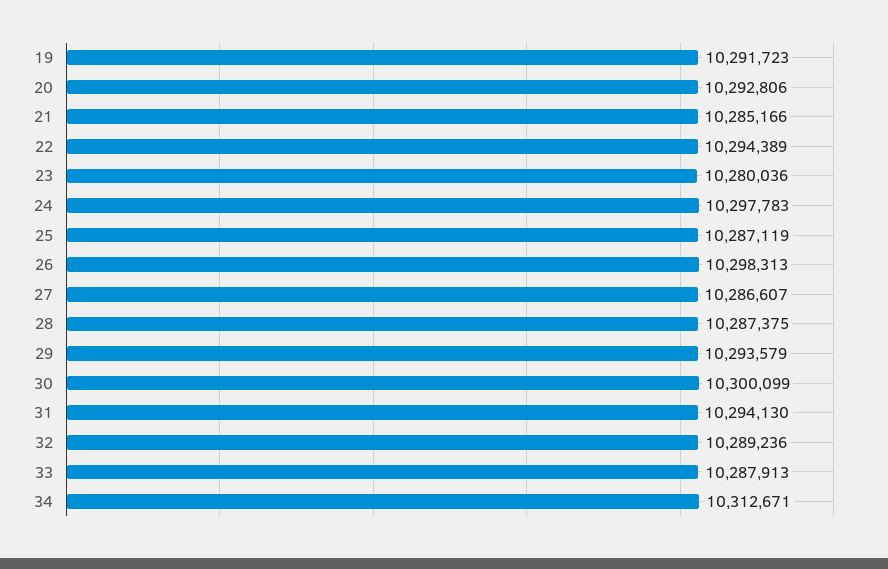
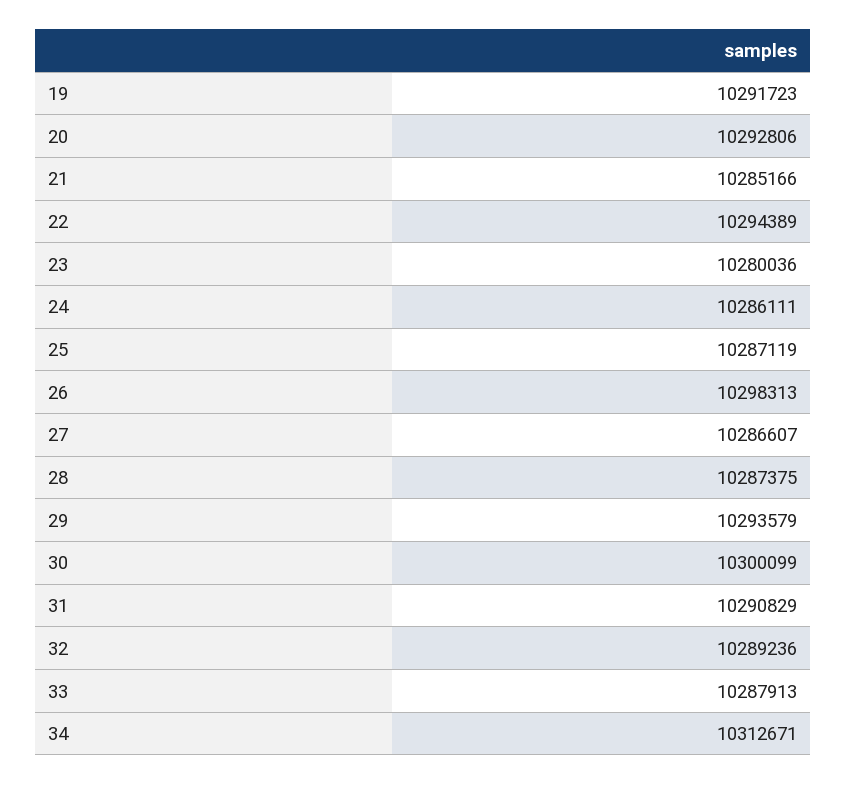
24: 10297783 -> 10286111
31: 10294130 -> 10290829

